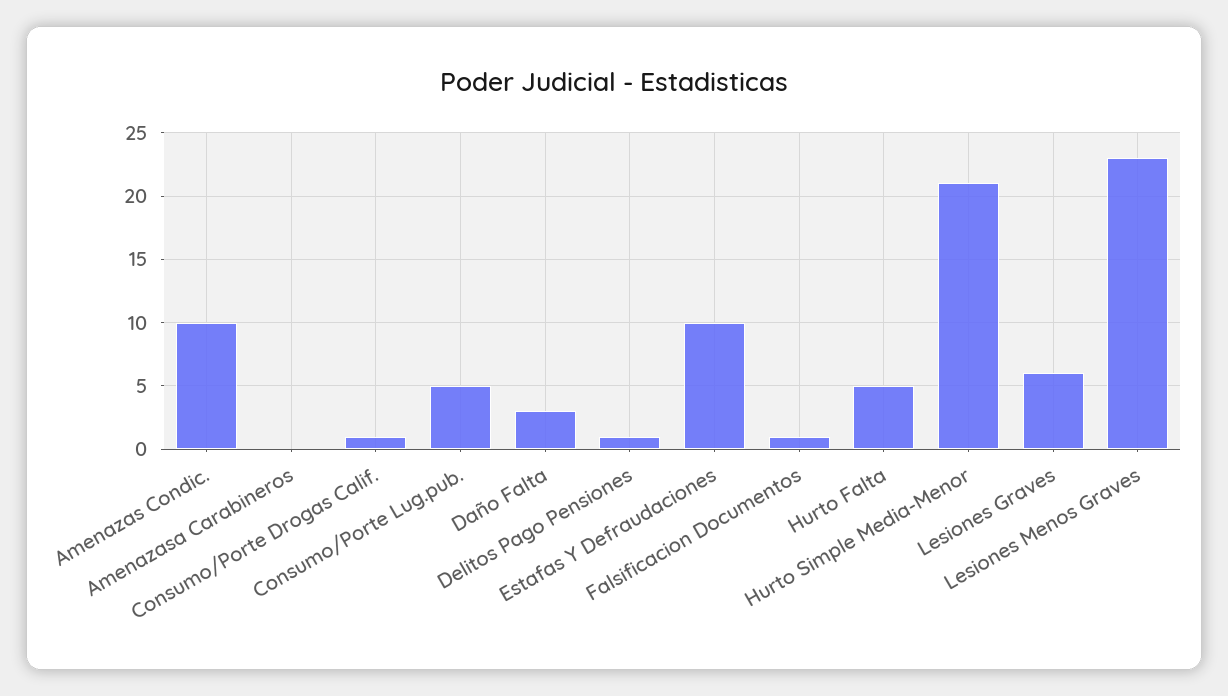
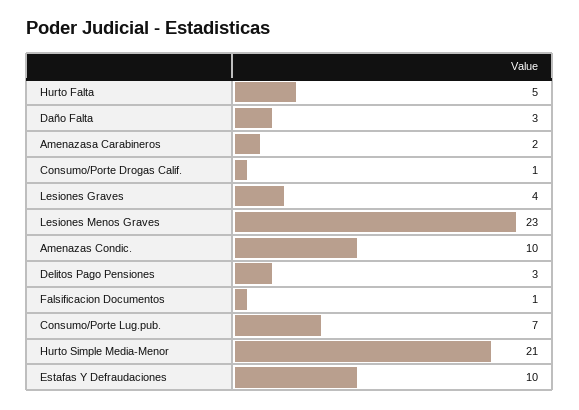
Amenazasa Carabineros: 0 -> 2
Consumo/Porte Lug.pub.: 5 -> 7
Delitos Pago Pensiones: 1 -> 3
Lesiones Graves: 6 -> 4

